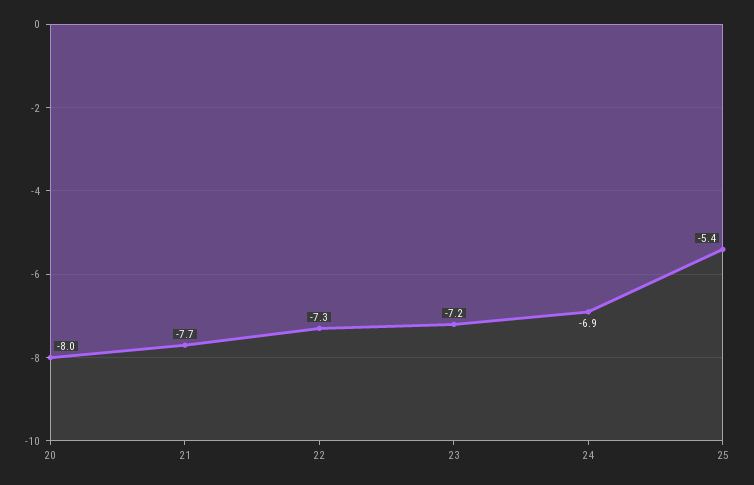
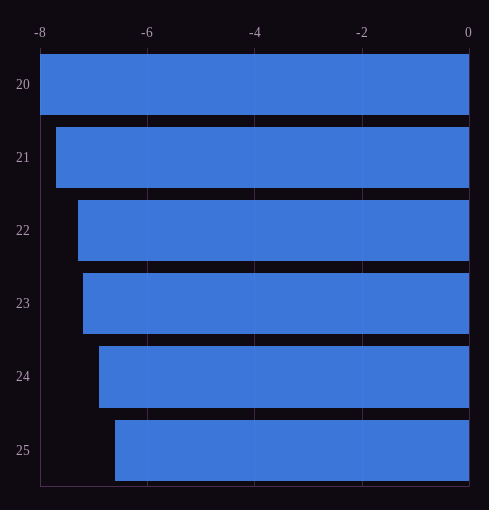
25: -5.4 -> -6.5

